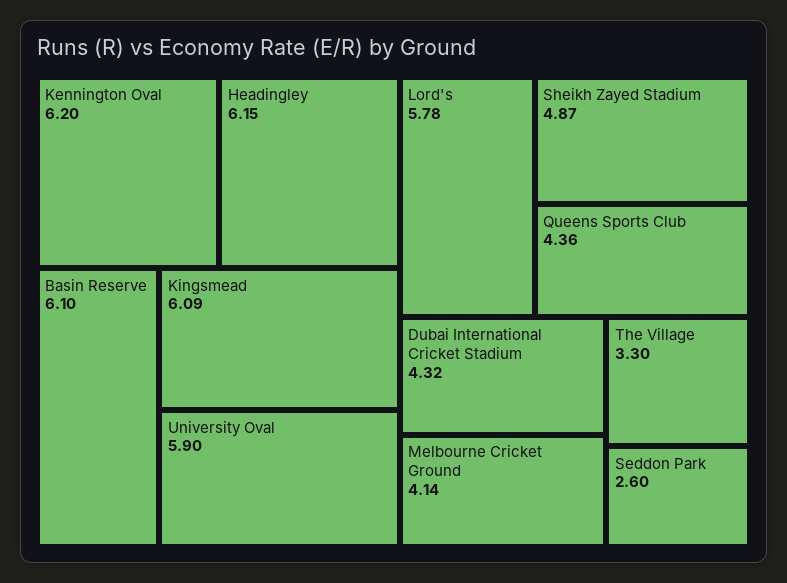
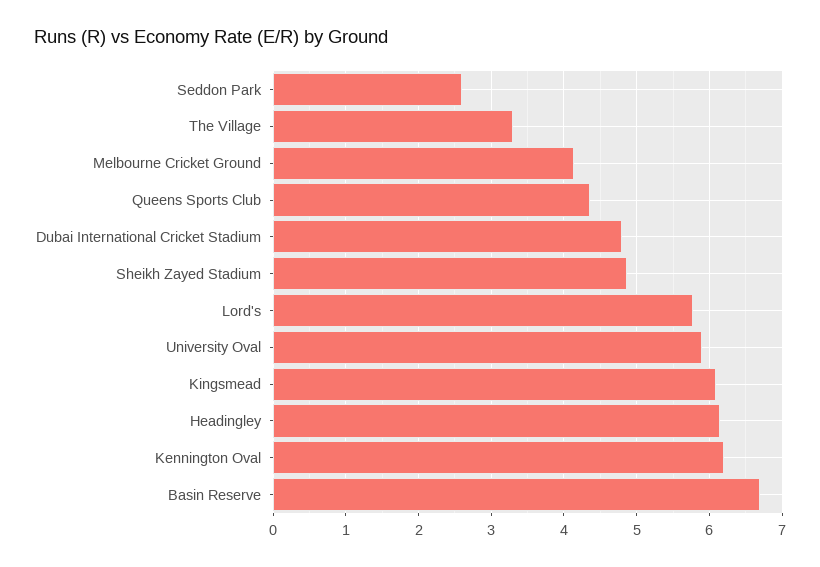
Basin Reserve: 6.1 -> 6.7
Dubai International Cricket Stadium: 4.32 -> 4.8

